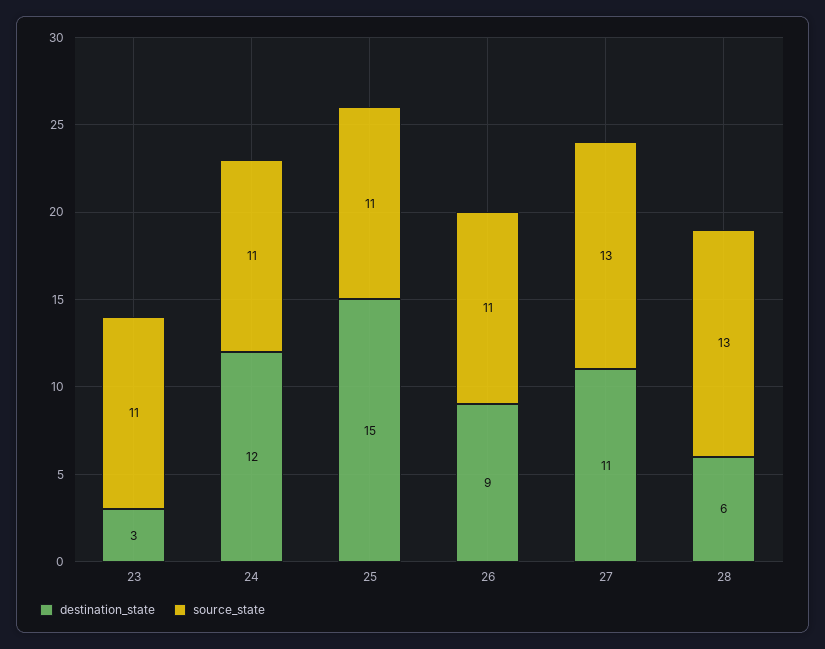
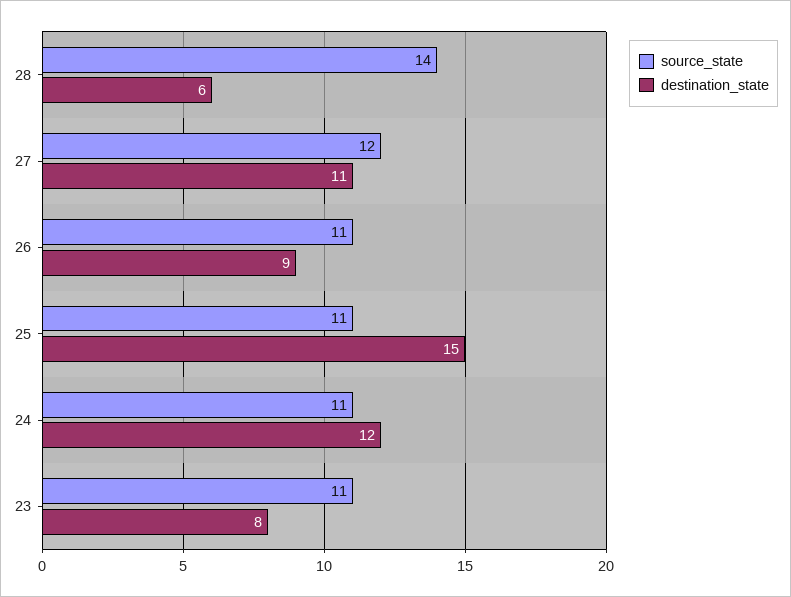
destination_state, 23: 3 -> 8
source_state, 27: 13 -> 12
source_state, 28: 13 -> 14

